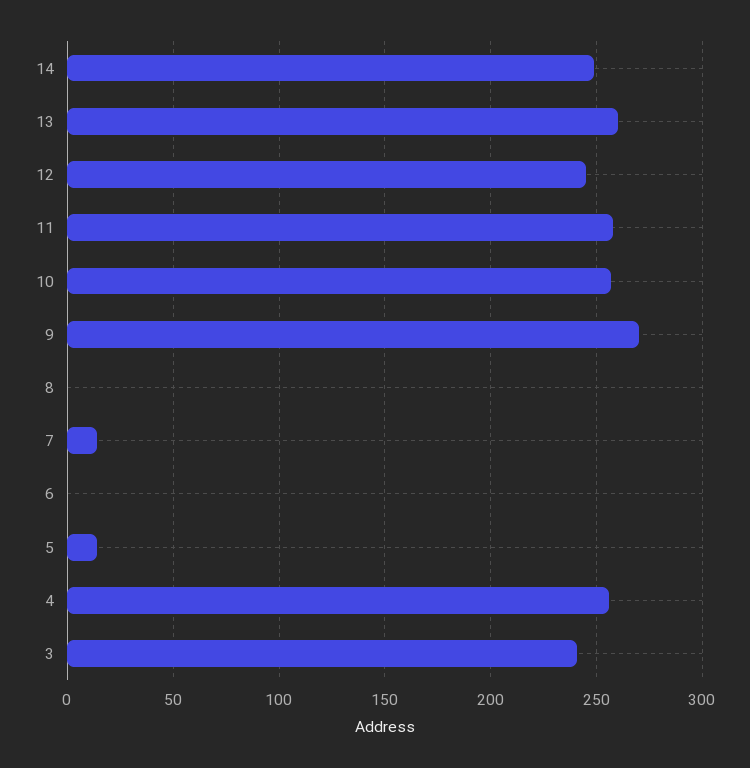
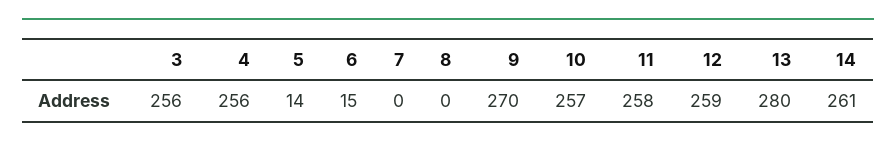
14: 250 -> 261
13: 260 -> 280
12: 245 -> 259
7: 15 -> 0
6: 0 -> 15
3: 240 -> 256

